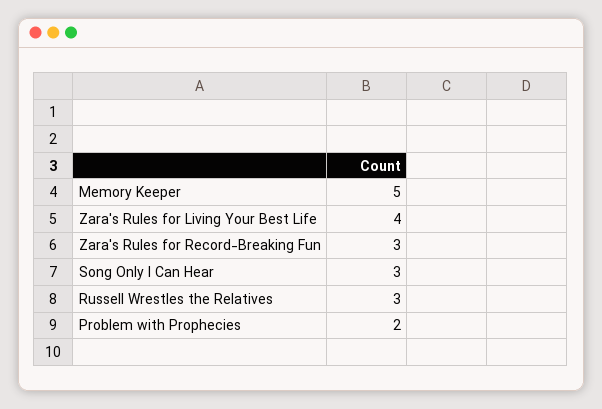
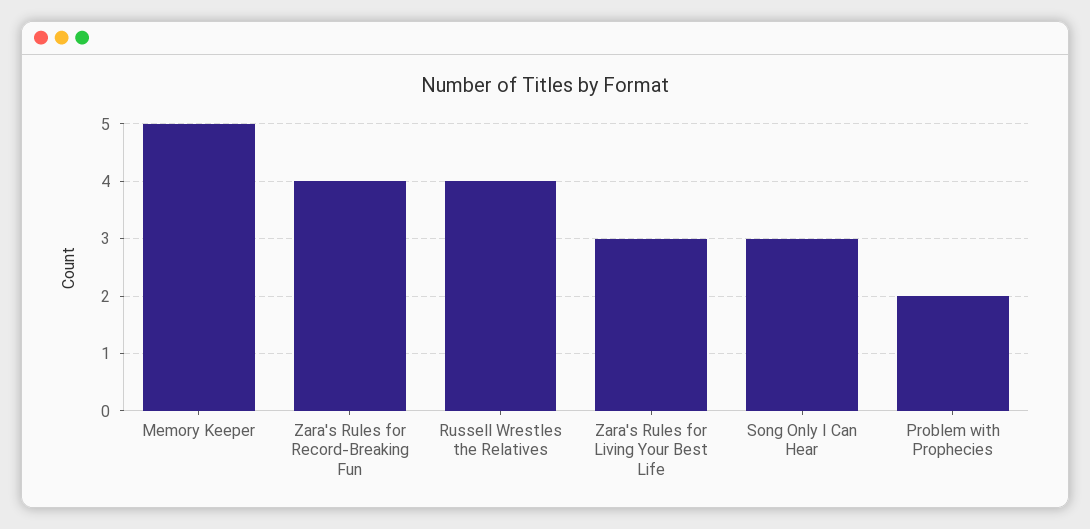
Zara's Rules for Living Your Best Life: 4 -> 3
Zara's Rules for Record-Breaking Fun: 3 -> 4
Russell Wrestles the Relatives: 3 -> 4

